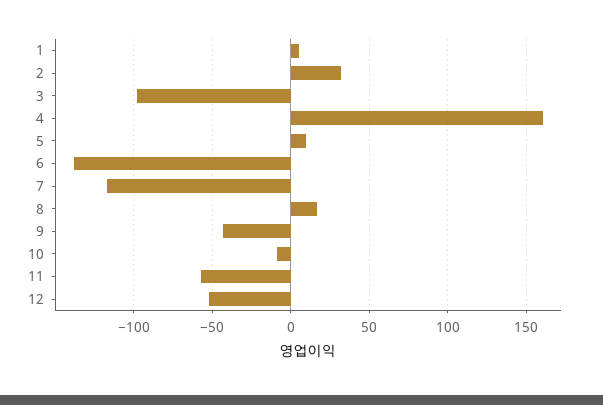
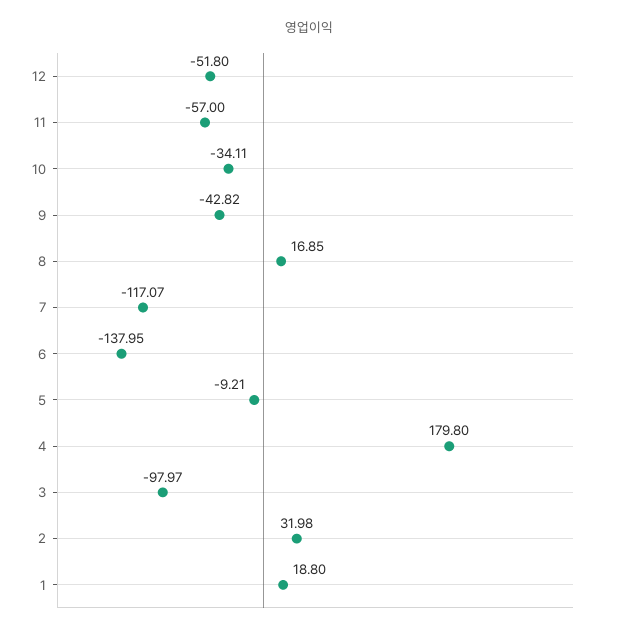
1: 5 -> 18.8
4: 160 -> 179.8
5: 10 -> -9.21
10: -10 -> -34.11

